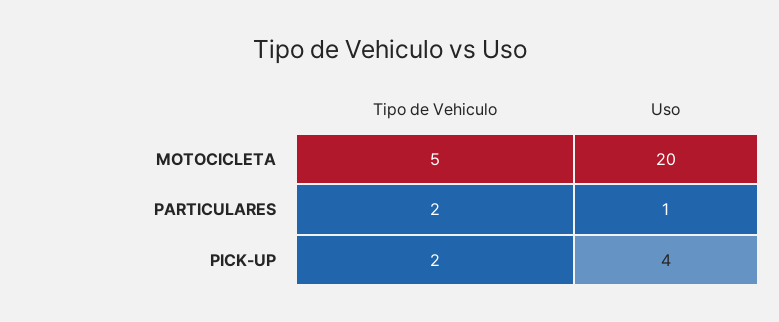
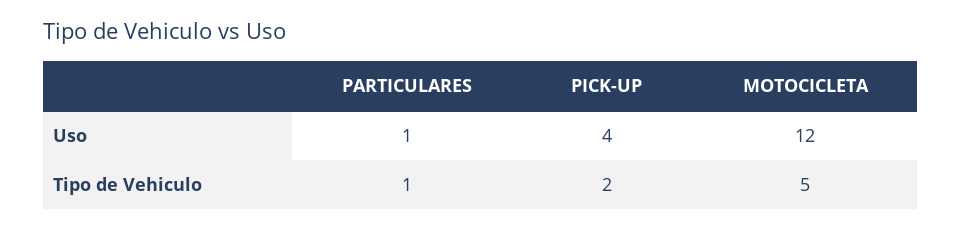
Uso, MOTOCICLETA: 20 -> 12
Tipo de Vehiculo, PARTICULARES: 2 -> 1

